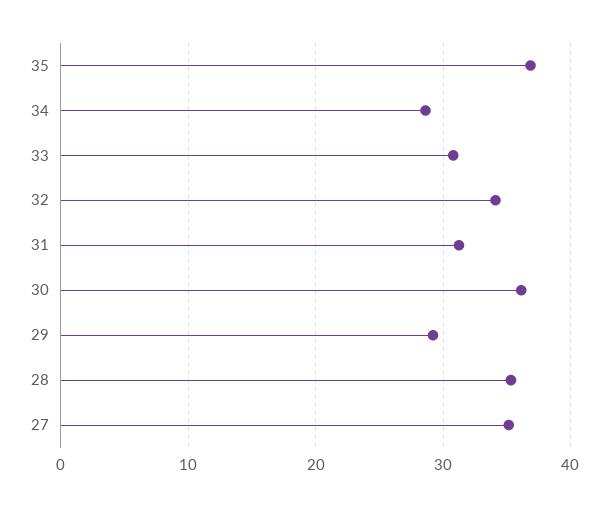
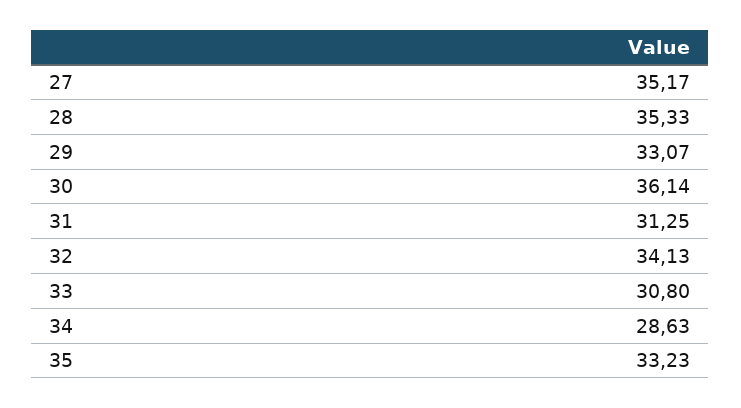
35: 37 -> 33.23
29: 29 -> 33.07

